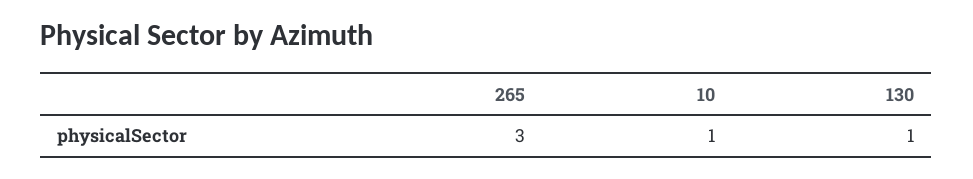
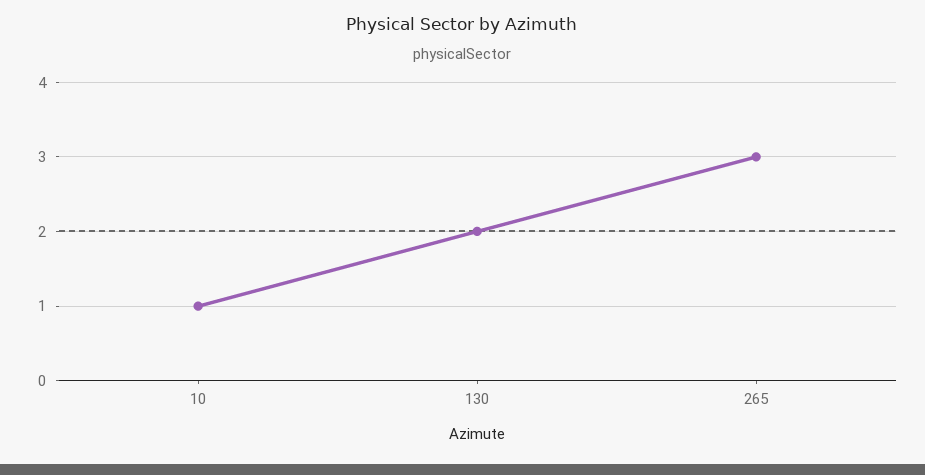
130: 1 -> 2

